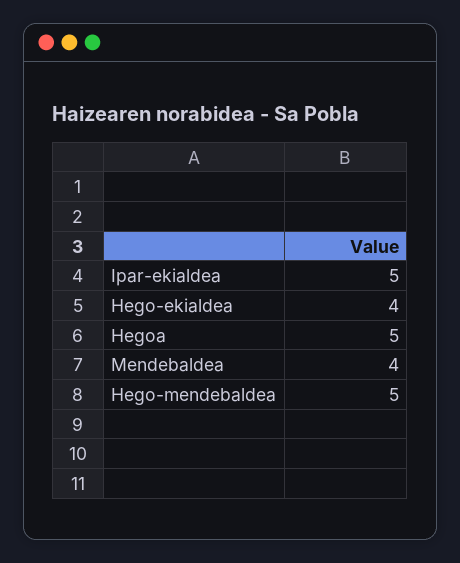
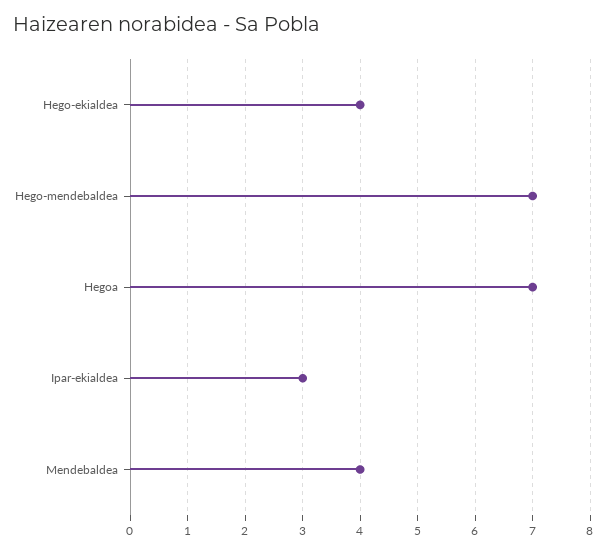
Ipar-ekialdea: 5 -> 3
Hegoa: 5 -> 7
Hego-mendebaldea: 5 -> 7

